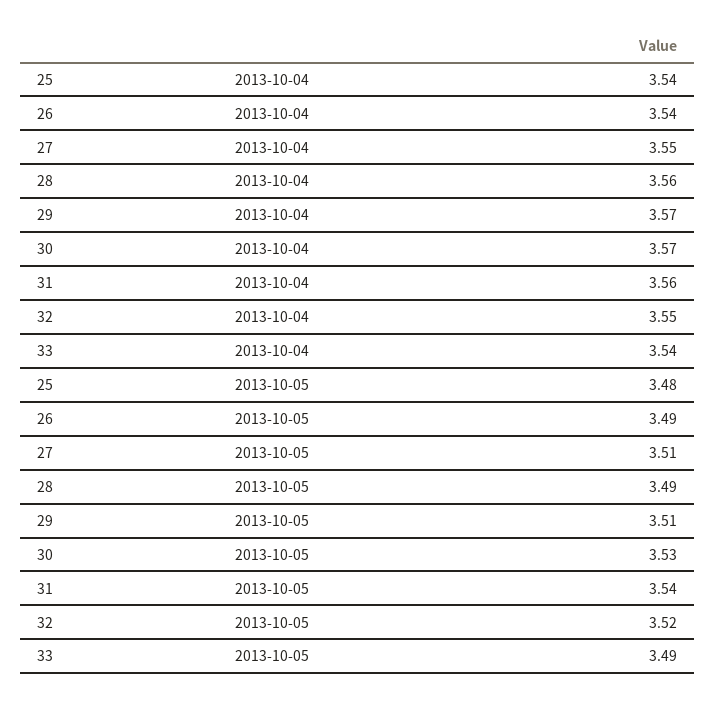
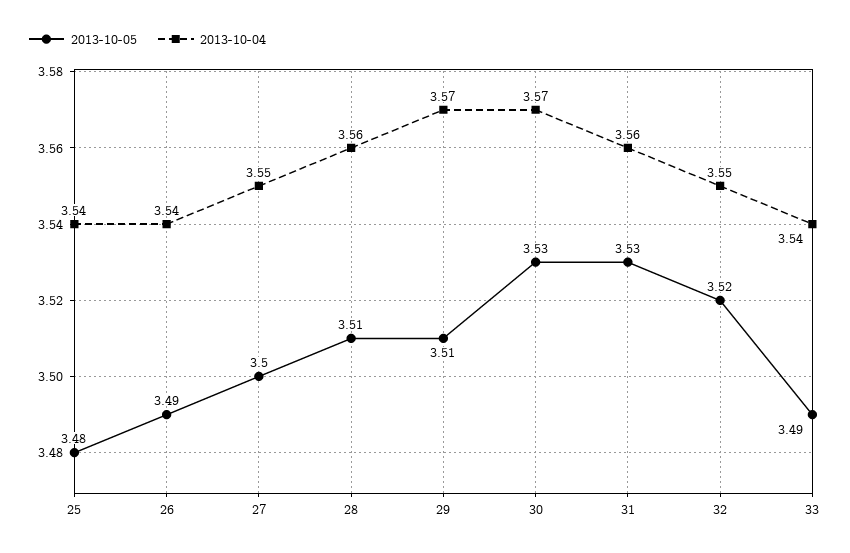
2013-10-05, 27: 3.51 -> 3.5
2013-10-05, 28: 3.49 -> 3.51
2013-10-05, 31: 3.54 -> 3.53

